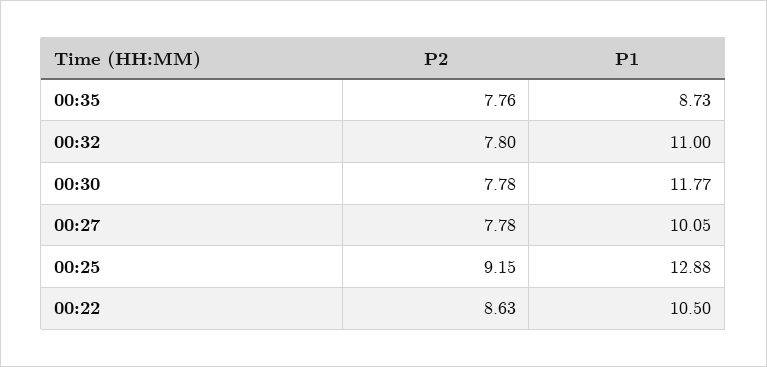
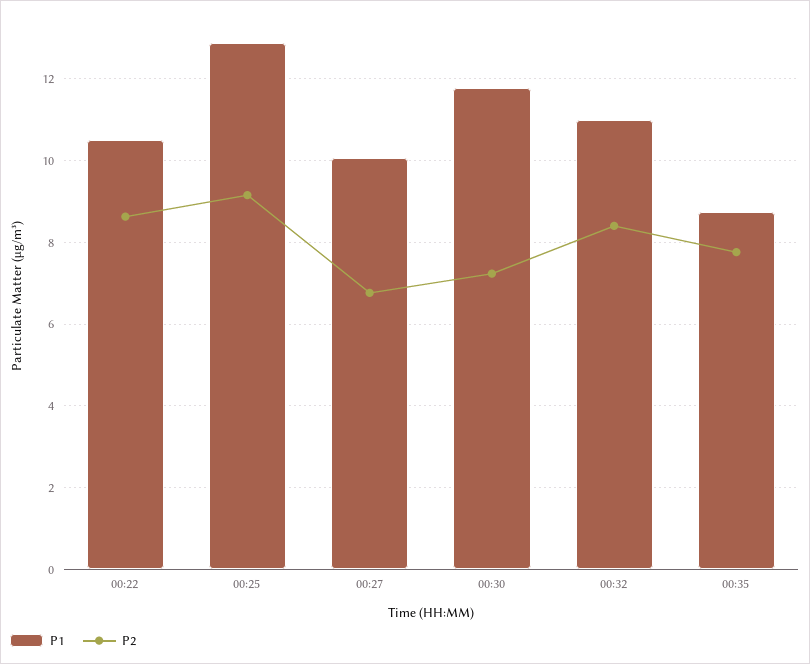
P2, 00:32: 7.8 -> 8.4
P2, 00:30: 7.78 -> 7.2
P2, 00:27: 7.78 -> 6.8

